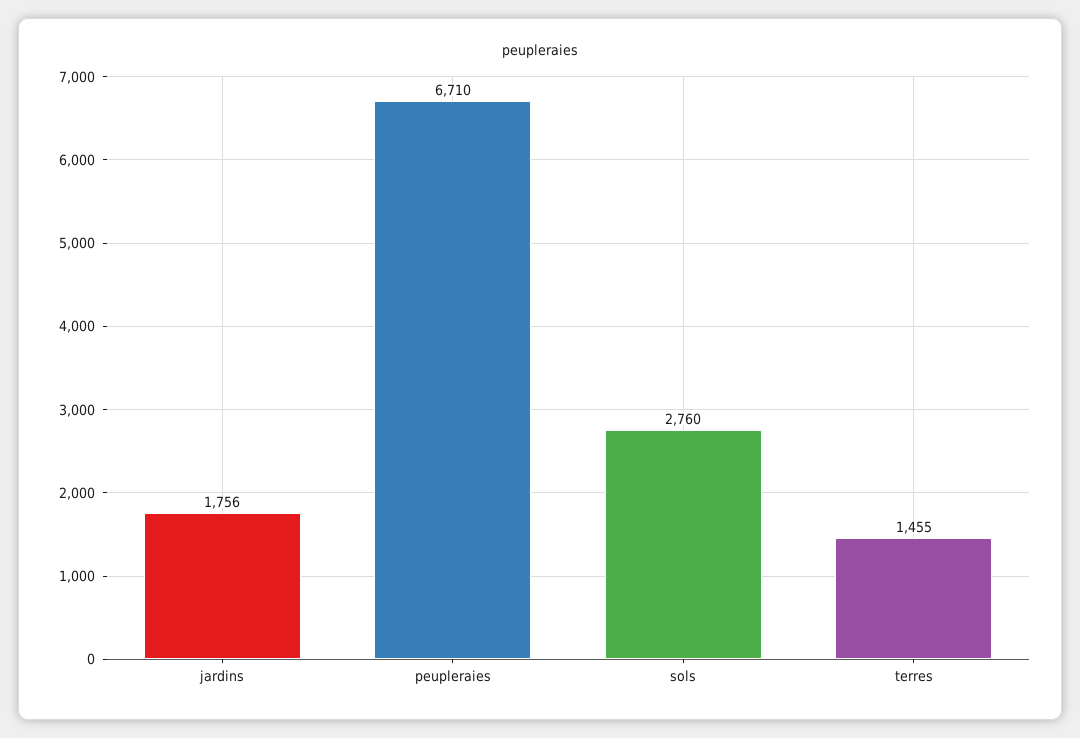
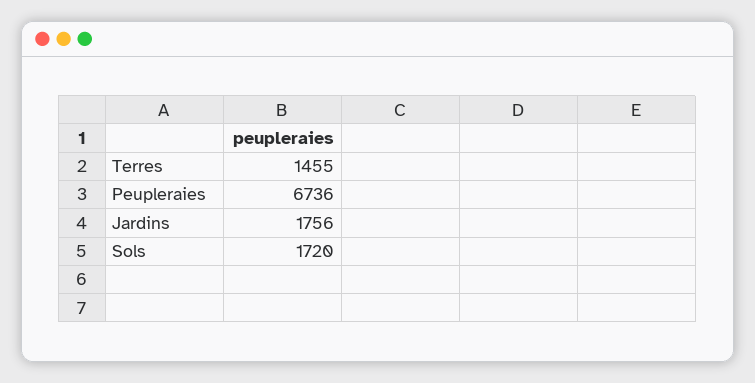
peupleraies: 6710 -> 6736
sols: 2760 -> 1720

